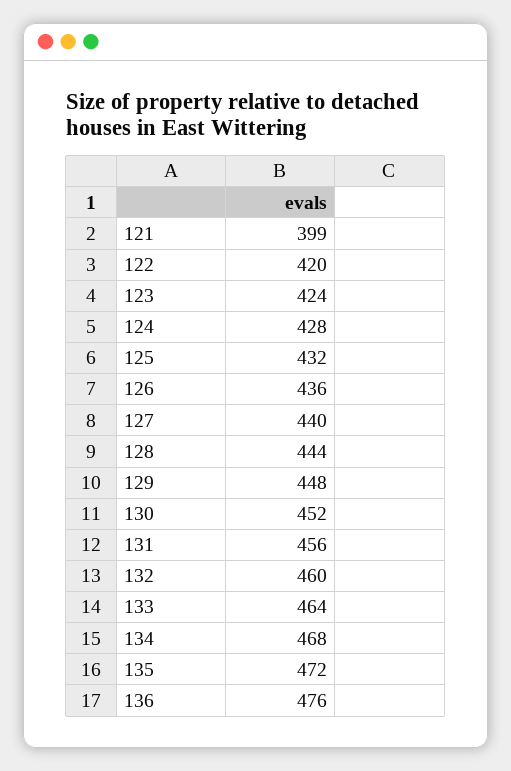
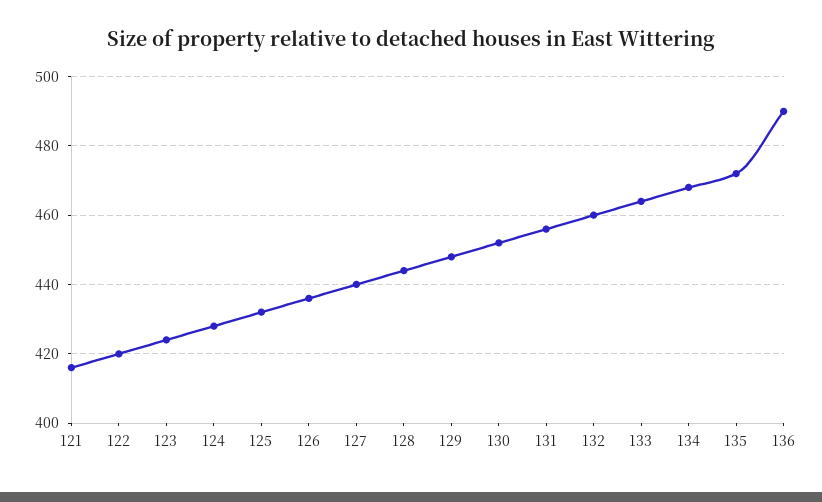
121: 399 -> 415
136: 476 -> 490

